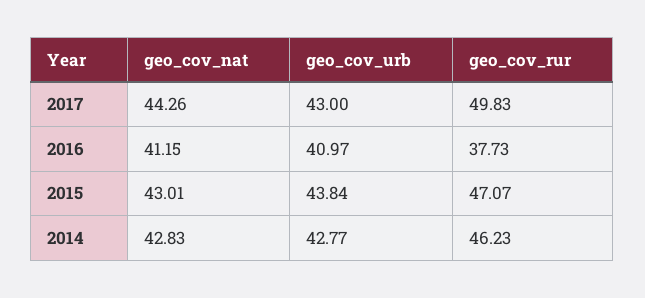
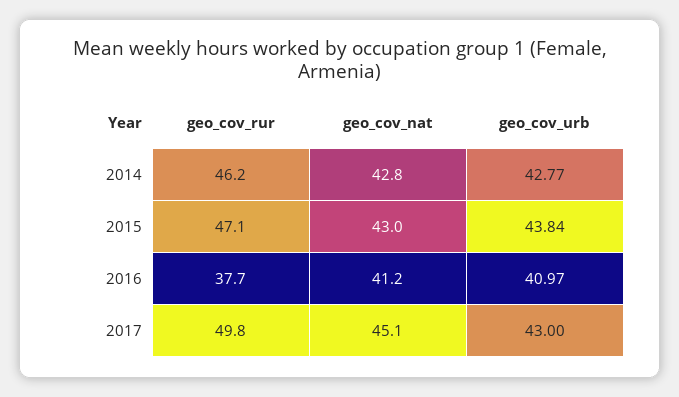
geo_cov_nat, 2017: 44.26 -> 45.1

